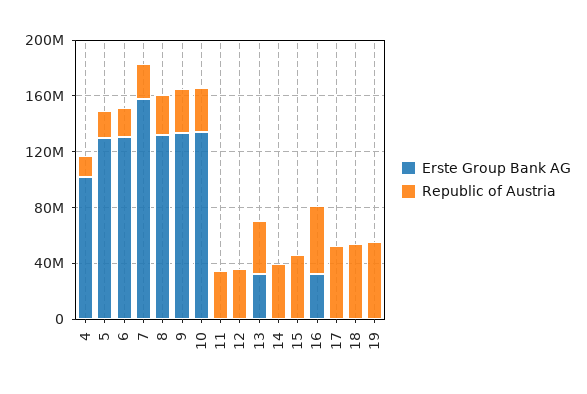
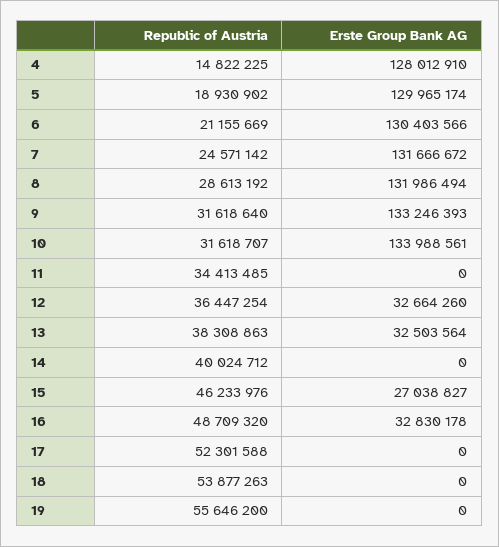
Erste Group Bank AG, 4: 100000000 -> 128012910
Erste Group Bank AG, 7: 160000000 -> 131666672
Erste Group Bank AG, 12: 0 -> 32664260
Erste Group Bank AG, 15: 0 -> 27038827

